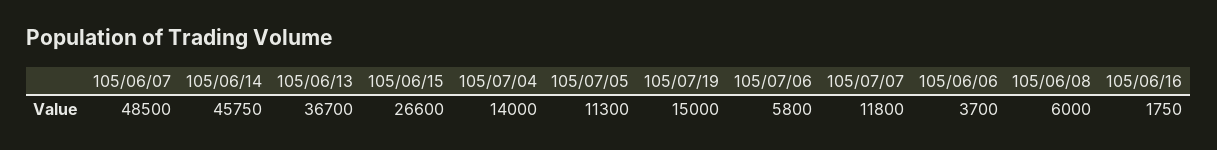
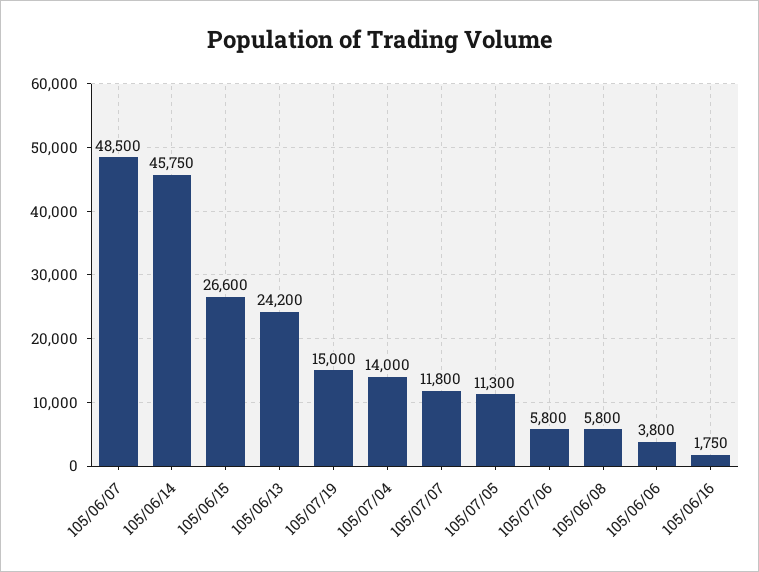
105/06/13: 36700 -> 24200
105/06/06: 3700 -> 3800
105/06/08: 6000 -> 5800

